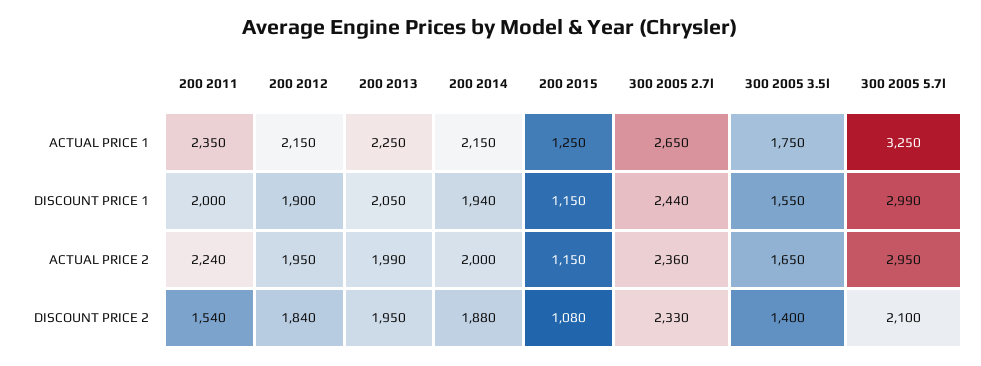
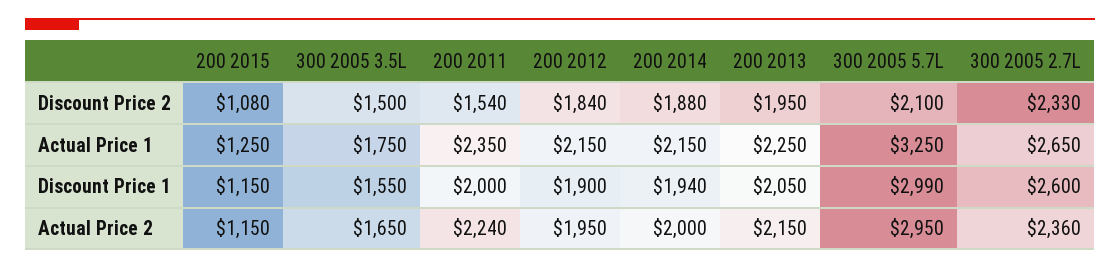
300 2005 2.7l, DISCOUNT PRICE 1: 2440 -> 2600
200 2013, ACTUAL PRICE 2: 1990 -> 2150
300 2005 3.5l, DISCOUNT PRICE 2: 1400 -> 1500

